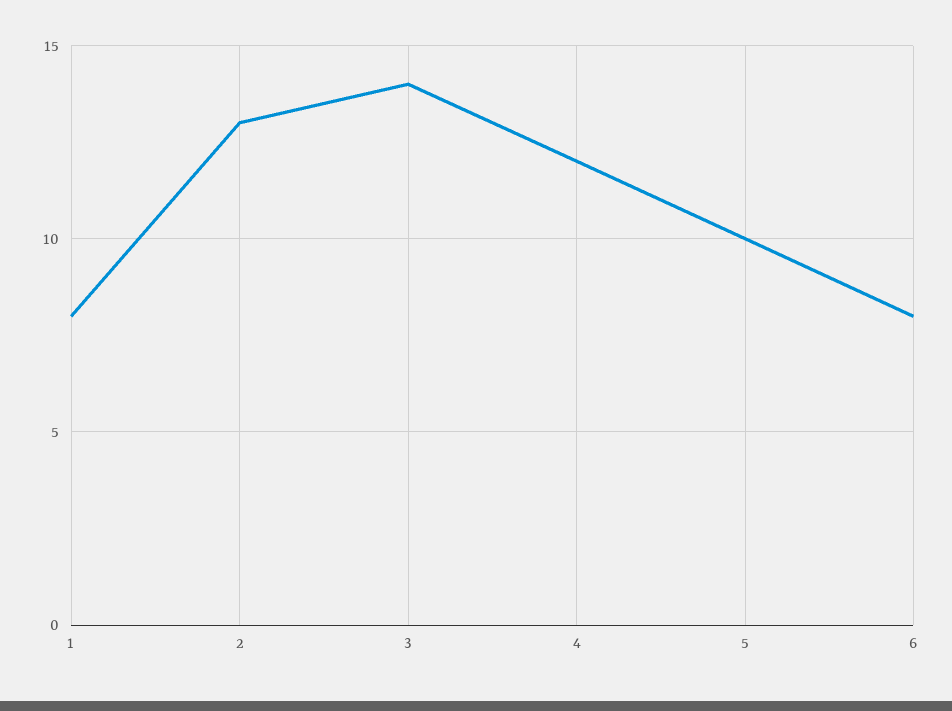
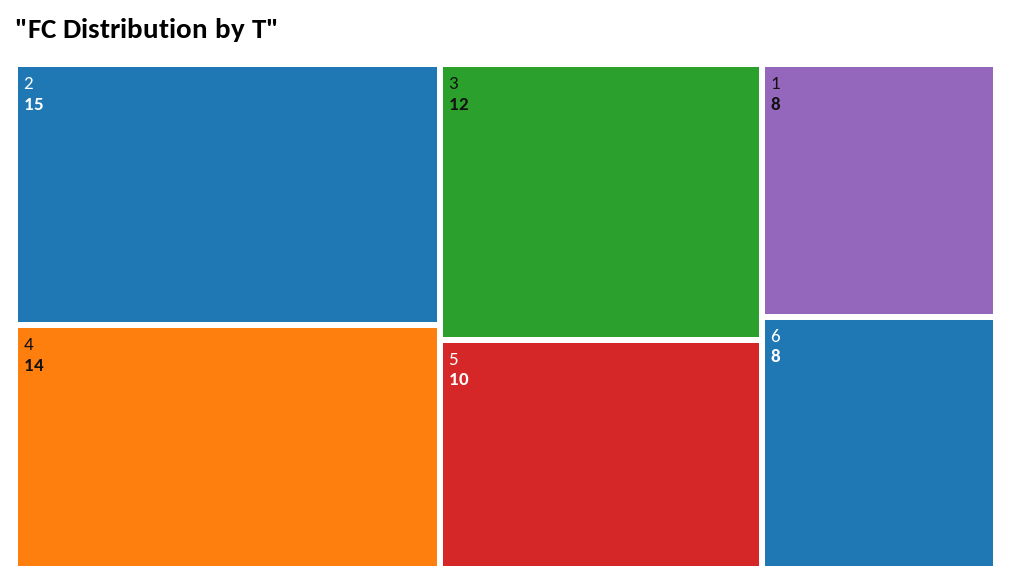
2: 13 -> 15
3: 14 -> 12
4: 12 -> 14

